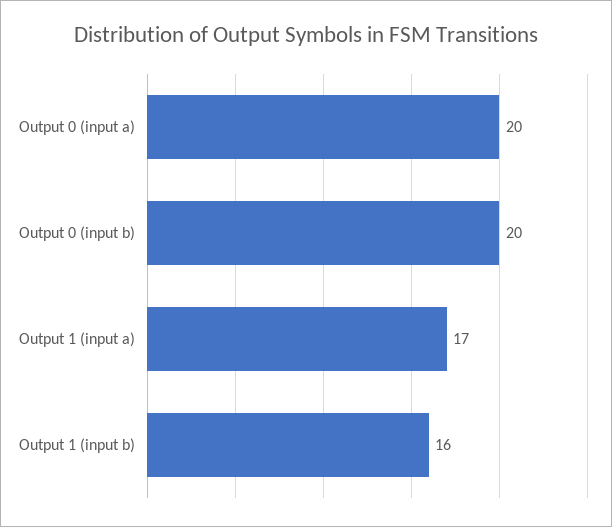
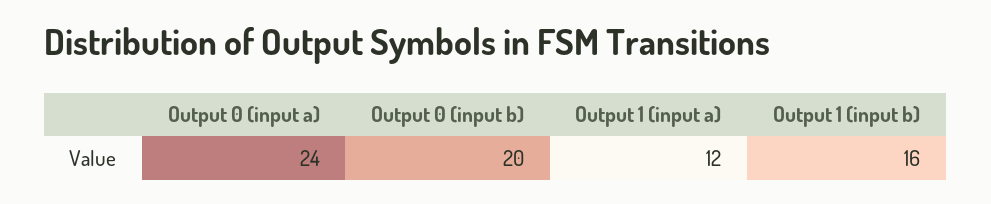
Output 0 (input a): 20 -> 24
Output 1 (input a): 17 -> 12

